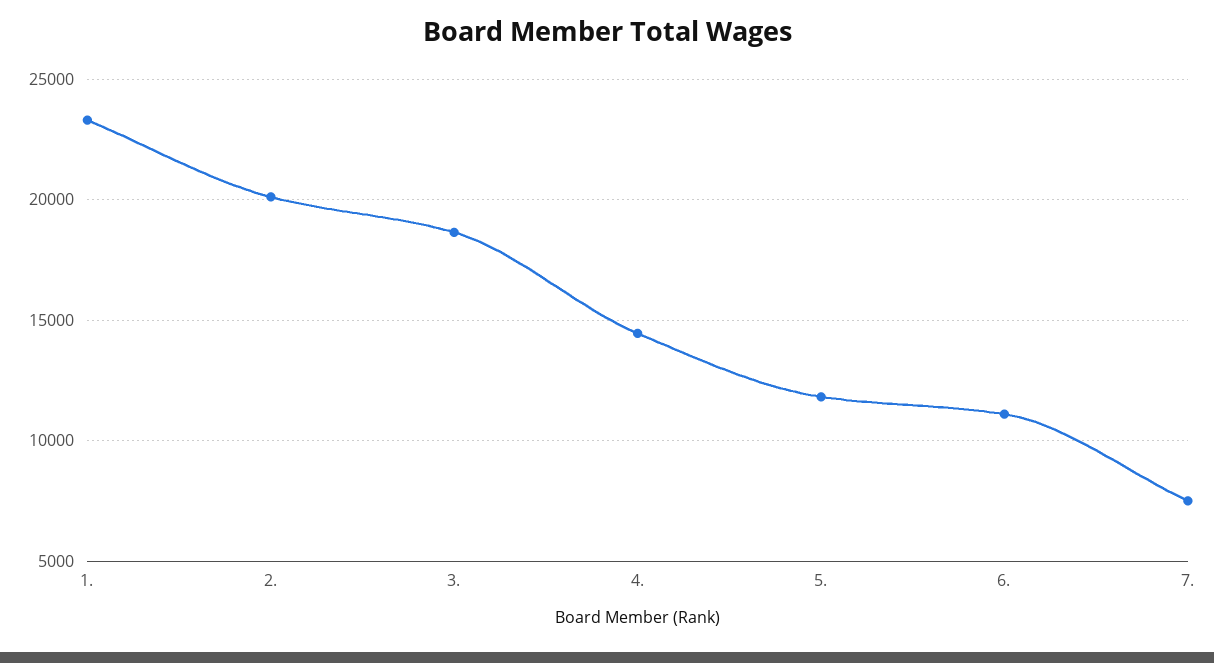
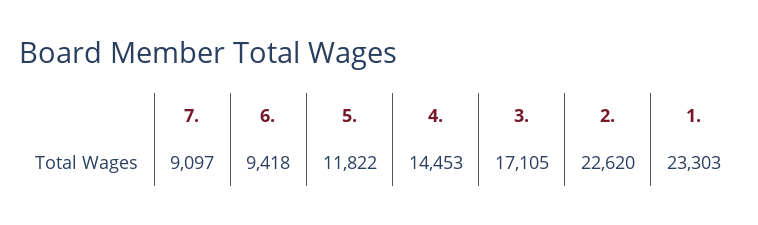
2.: 20000 -> 22620
3.: 18500 -> 17105
6.: 11000 -> 9418
7.: 7500 -> 9097

